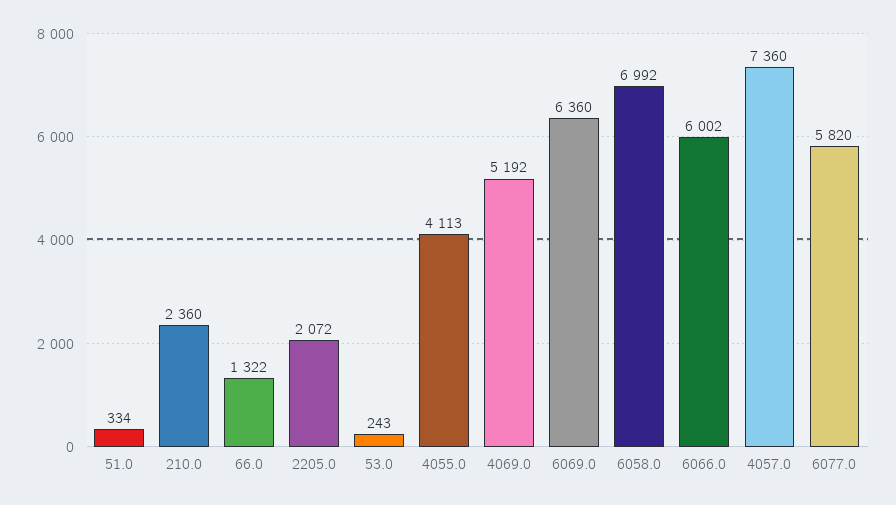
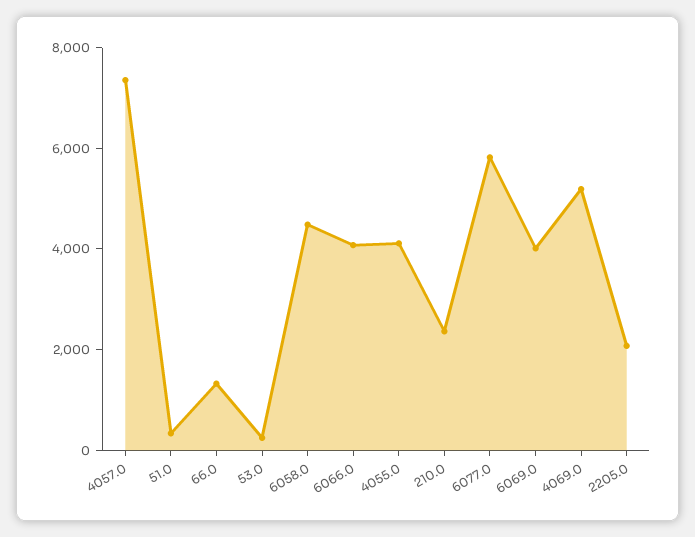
6069.0: 6360 -> 4000
6058.0: 6992 -> 4500
6066.0: 6002 -> 4000

